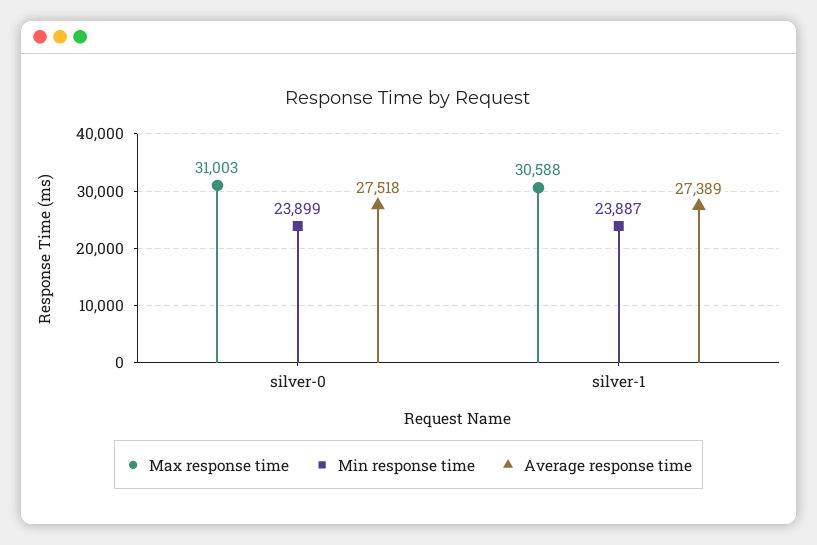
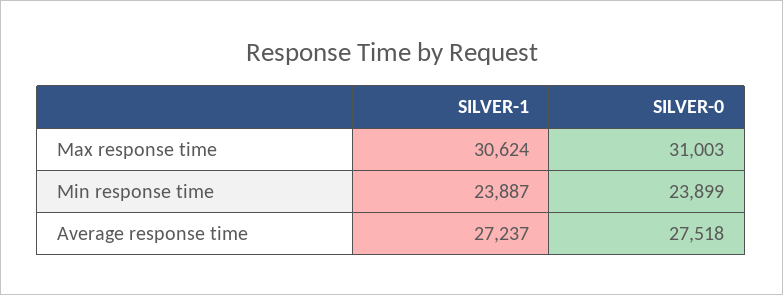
Max response time, silver-1: 30588 -> 30624
Average response time, silver-1: 27389 -> 27237

